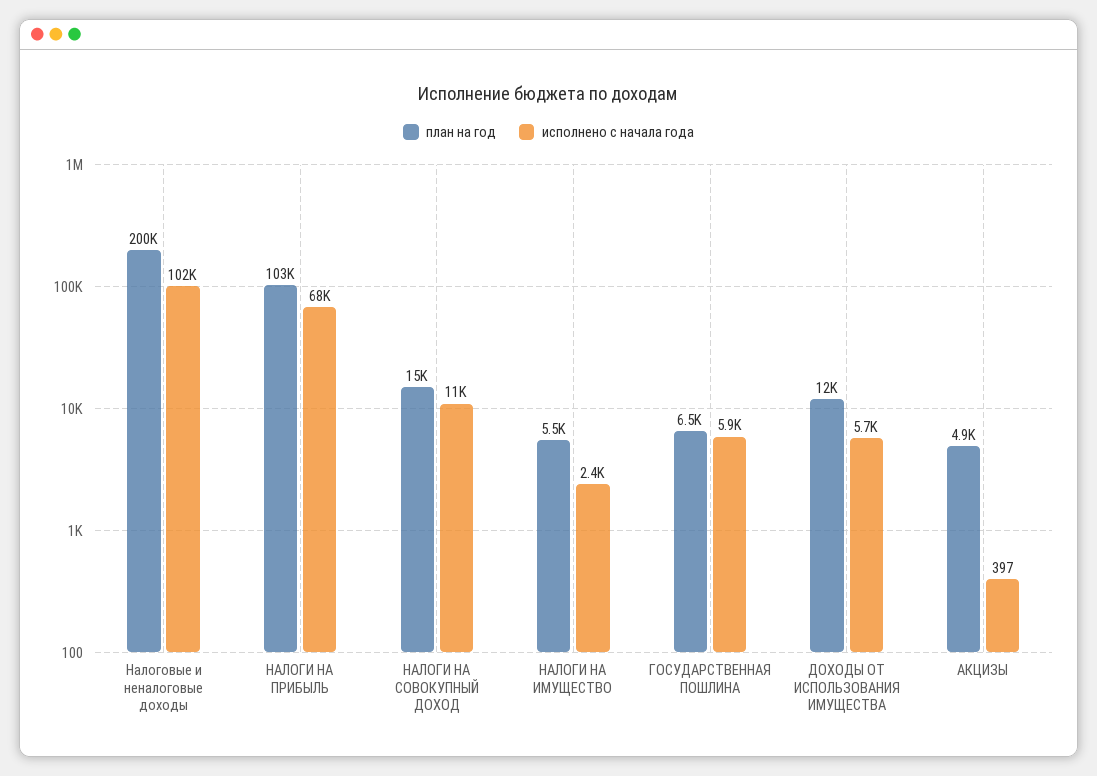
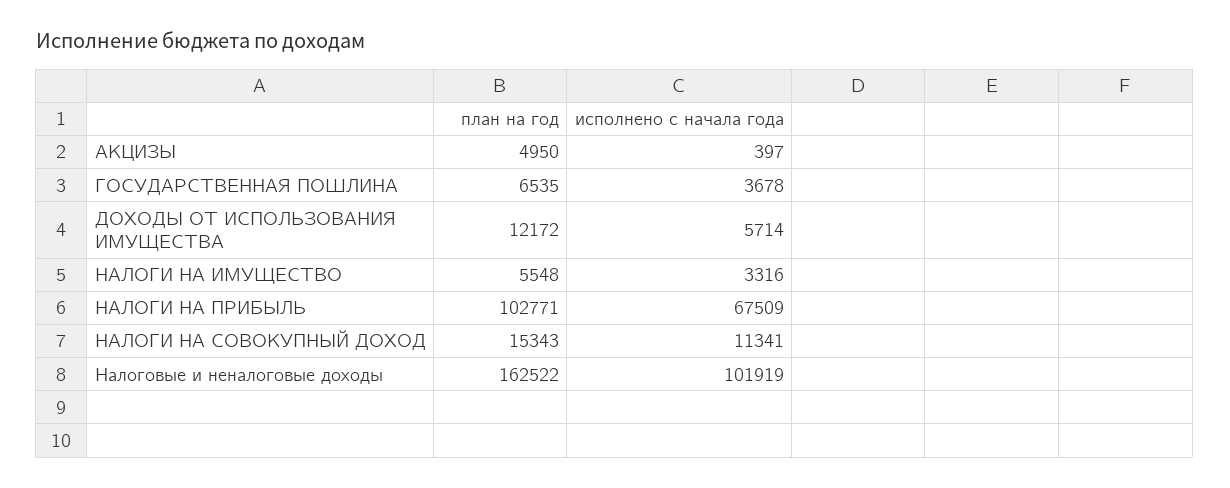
план на год, Налоговые и неналоговые доходы: 200000 -> 162522
исполнено с начала года, НАЛОГИ НА ИМУЩЕСТВО: 2400 -> 3316
исполнено с начала года, ГОСУДАРСТВЕННАЯ ПОШЛИНА: 5900 -> 3678

